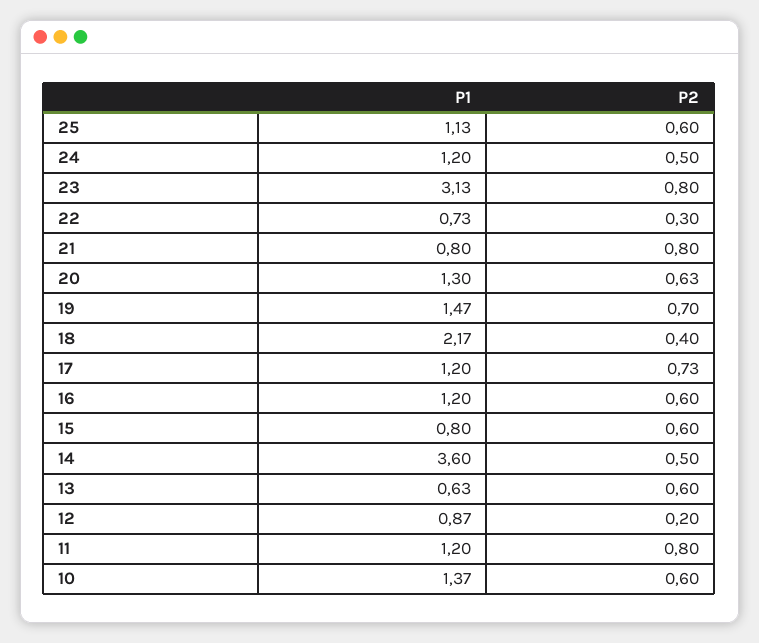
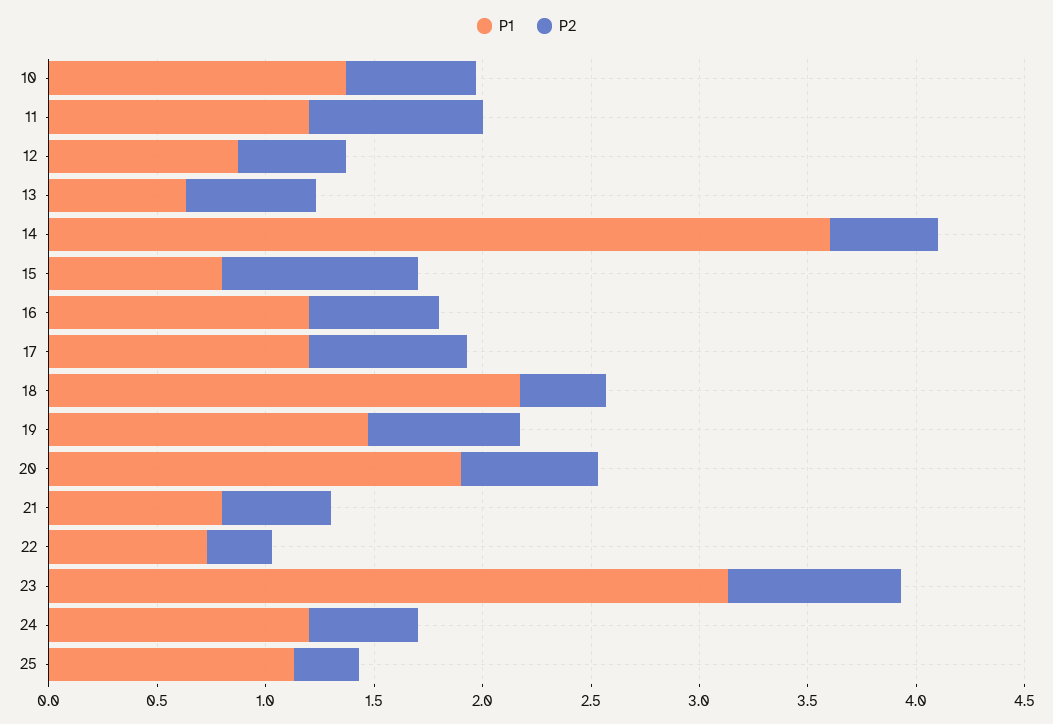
P2, 25: 0.6 -> 0.3
P2, 21: 0.8 -> 0.5
P1, 20: 1.3 -> 1.9
P2, 15: 0.6 -> 0.9
P2, 12: 0.2 -> 0.5

